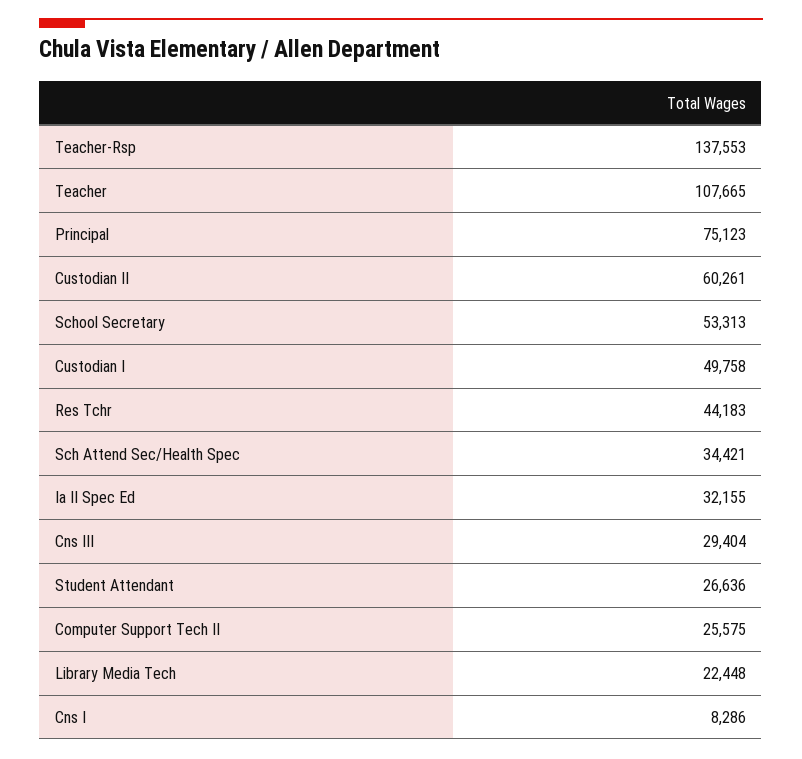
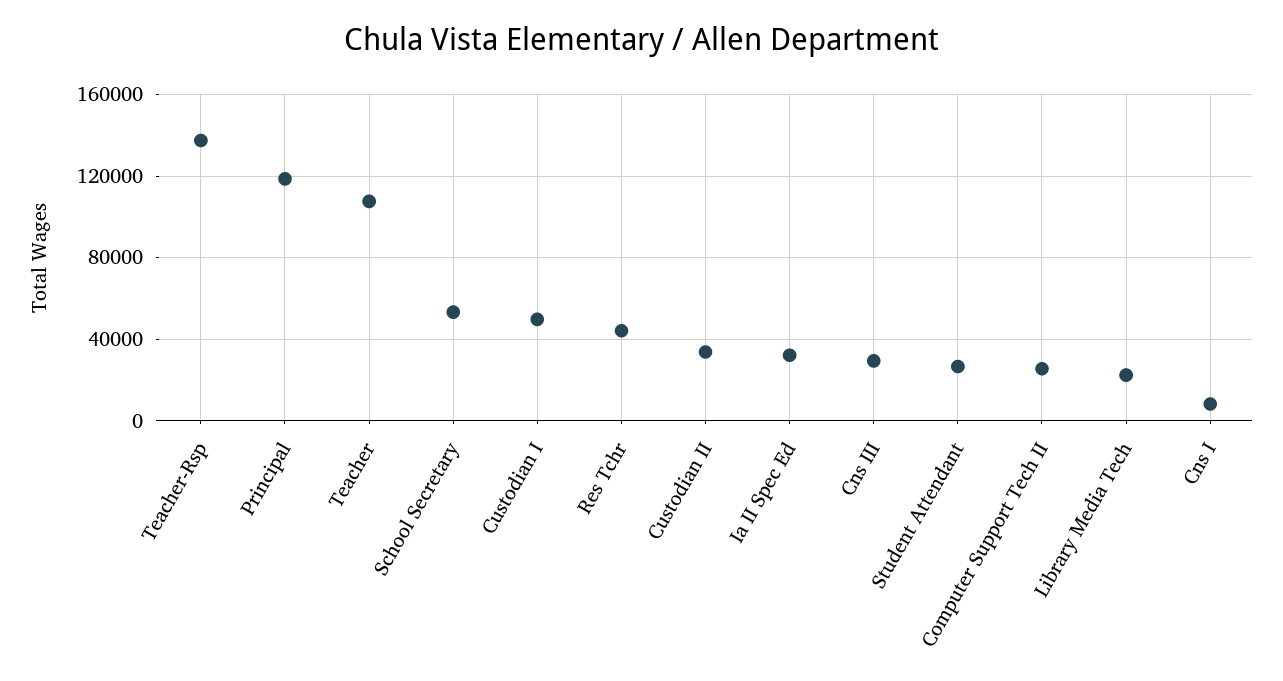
Principal: 75123 -> 120000
Custodian II: 60261 -> 35000
Sch Attend Sec/Health Spec: 34421 -> none

